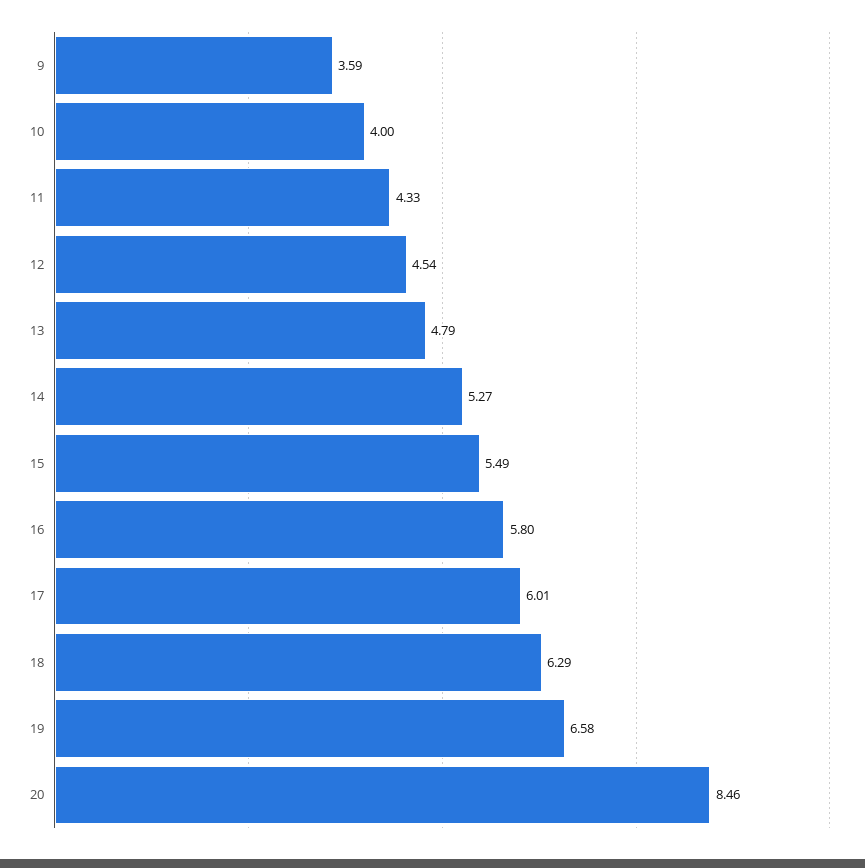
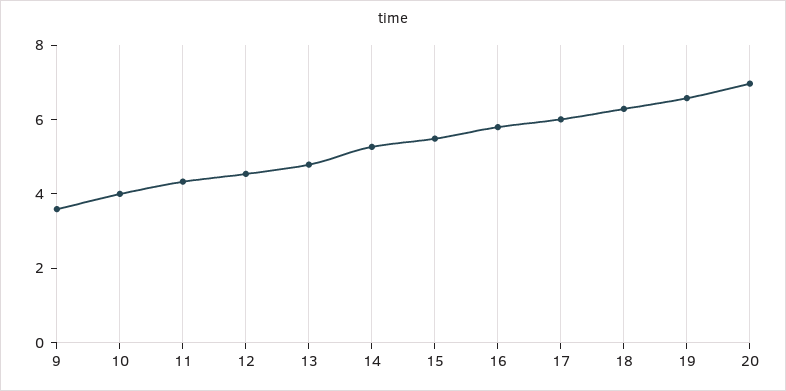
20: 8.46 -> 7

